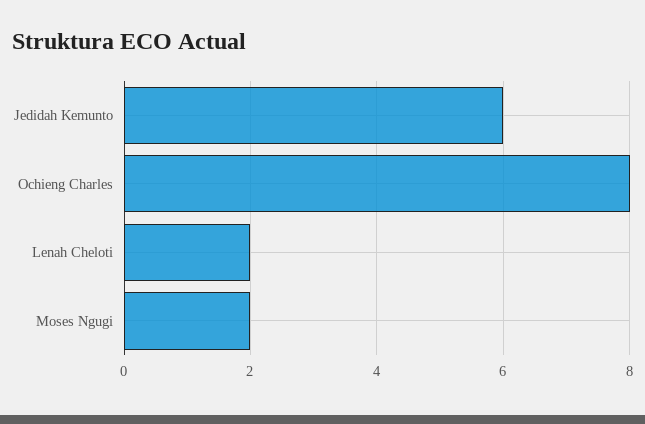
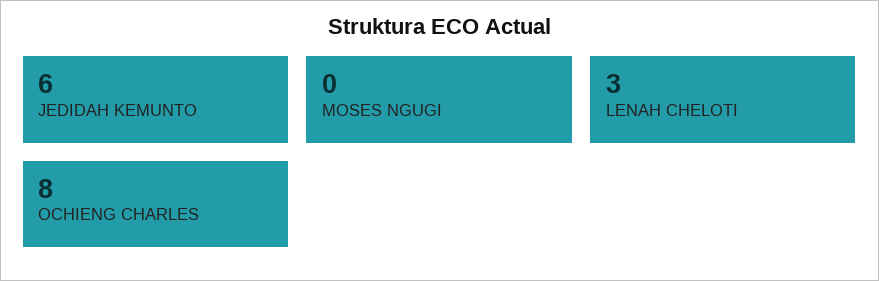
Lenah Cheloti: 2 -> 3
Moses Ngugi: 2 -> 0

